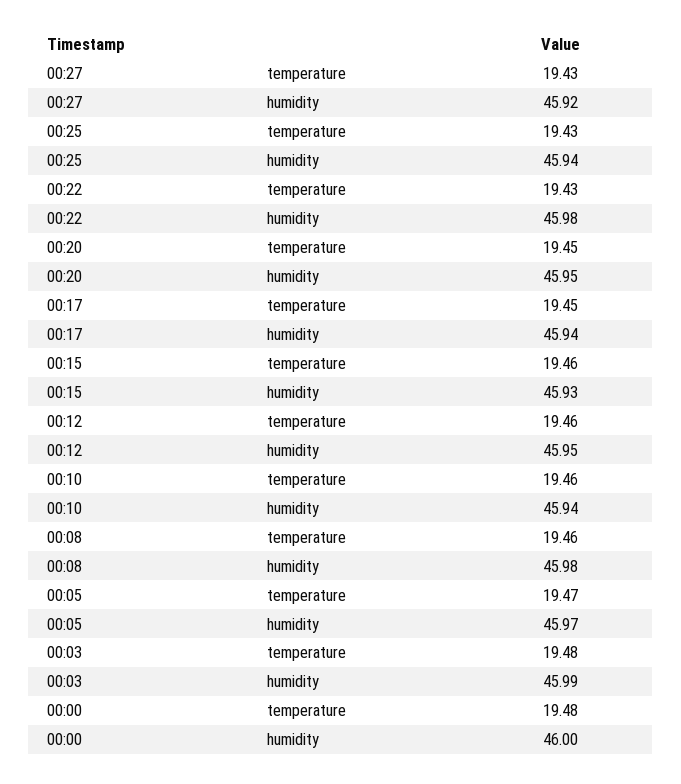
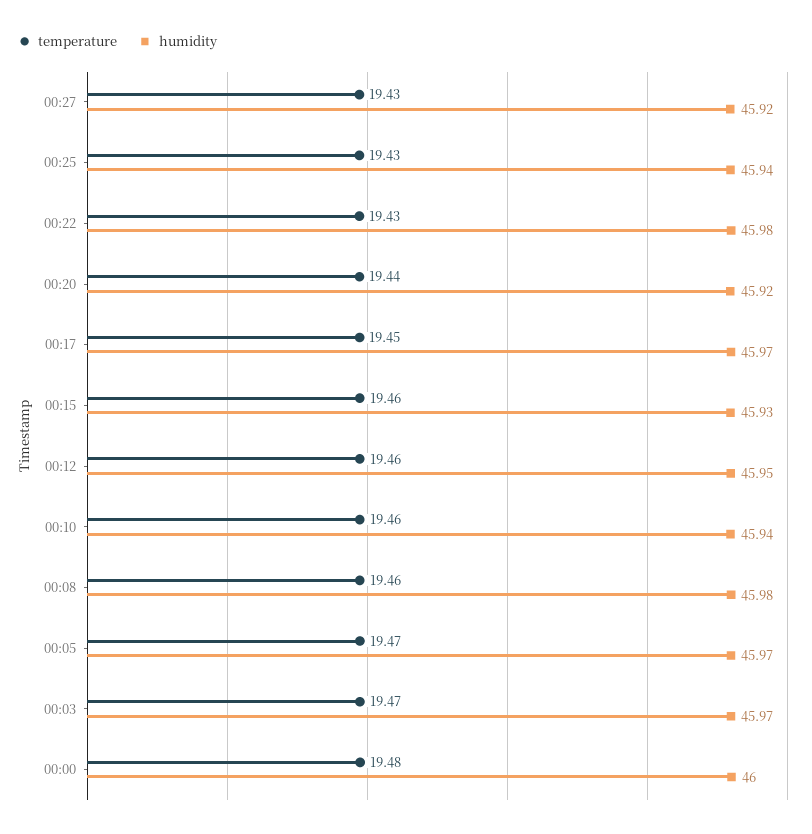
temperature, 00:20: 19.45 -> 19.44
humidity, 00:20: 45.95 -> 45.92
humidity, 00:17: 45.94 -> 45.97
temperature, 00:03: 19.48 -> 19.47
humidity, 00:03: 45.99 -> 45.97

